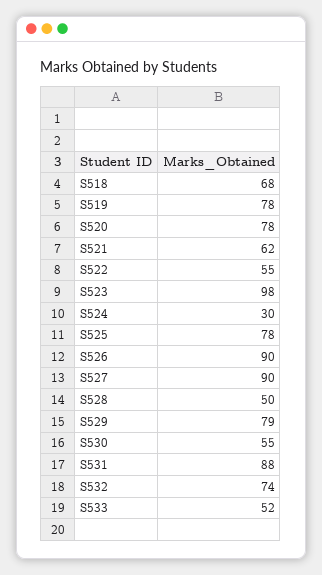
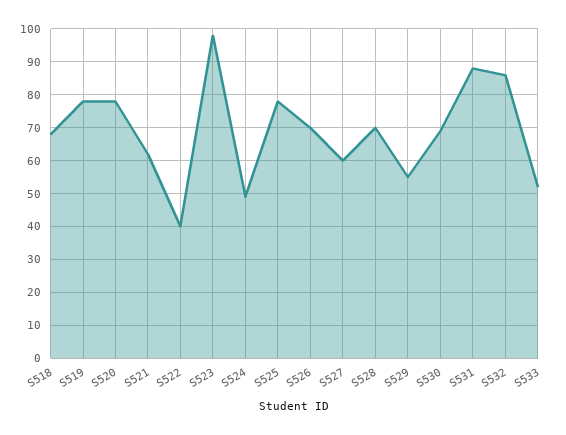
S522: 55 -> 40
S524: 30 -> 50
S526: 90 -> 70
S527: 90 -> 60
S528: 50 -> 70
S529: 79 -> 55
S530: 55 -> 70
S532: 74 -> 85

